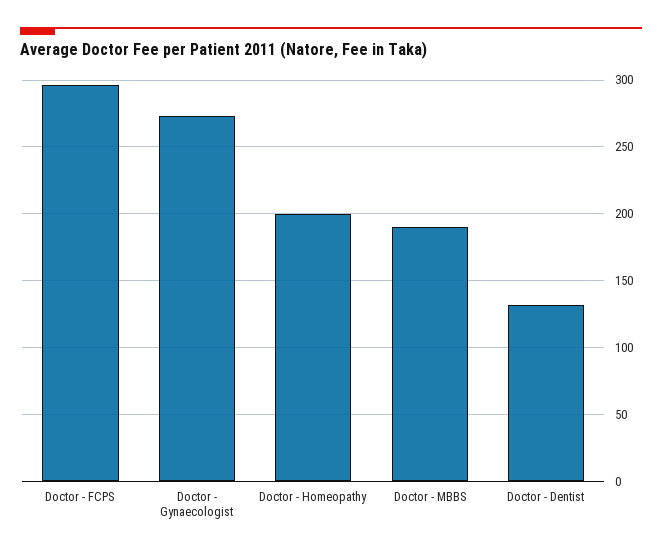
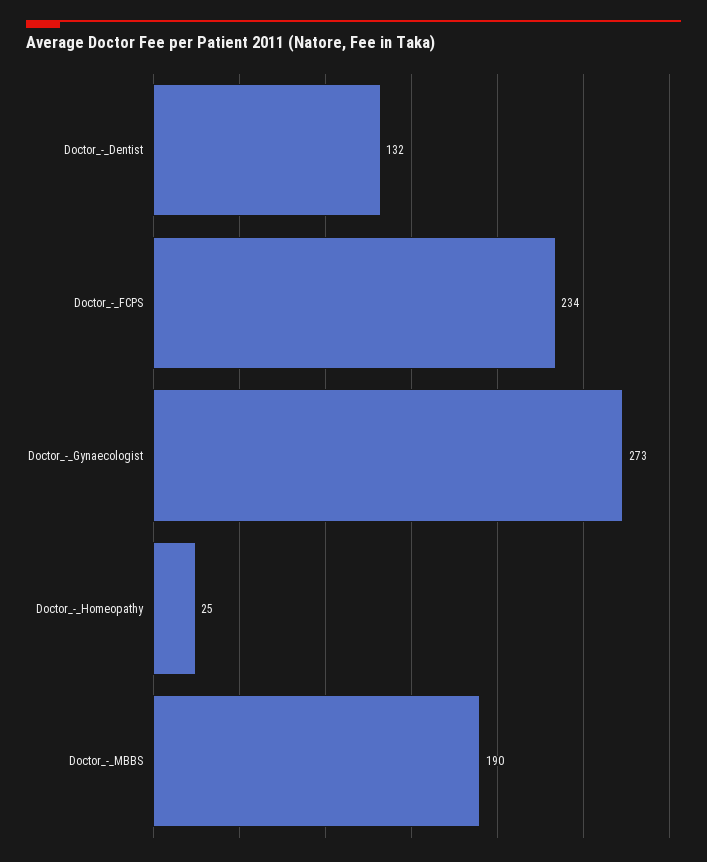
Doctor - FCPS: 295 -> 234
Doctor - Homeopathy: 200 -> 25

